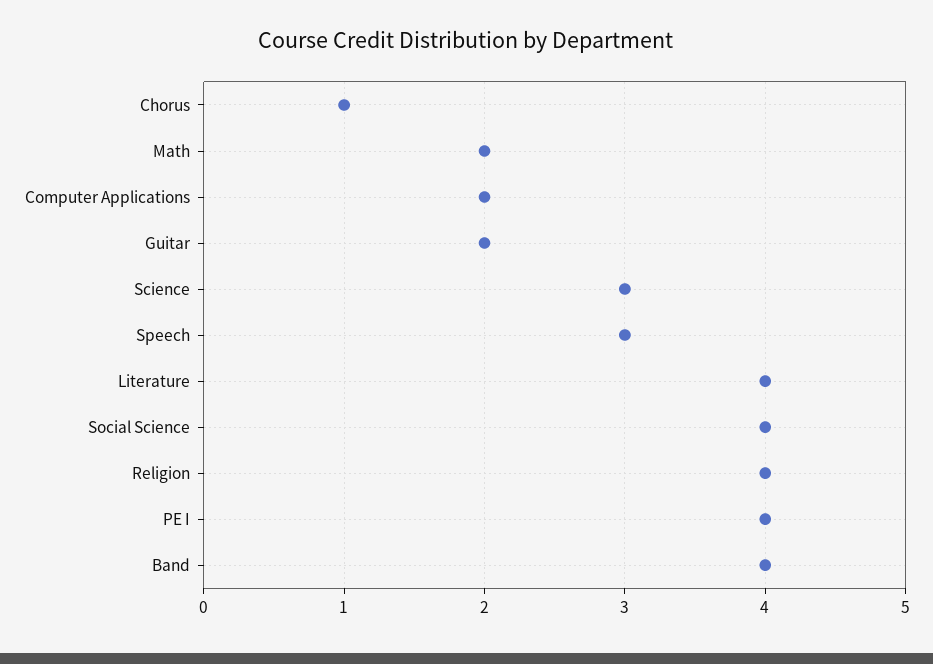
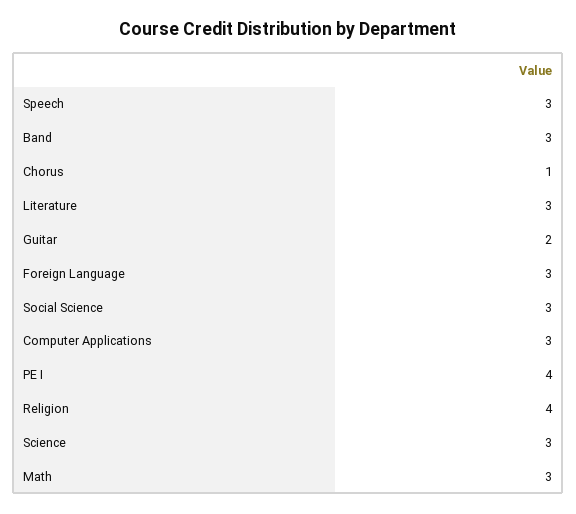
Math: 2 -> 3
Computer Applications: 2 -> 3
Literature: 4 -> 3
Social Science: 4 -> 3
Band: 4 -> 3
Foreign Language: none -> 3

